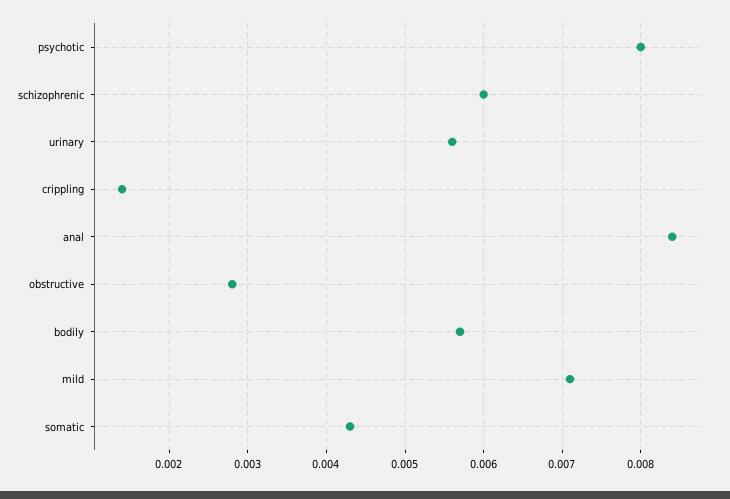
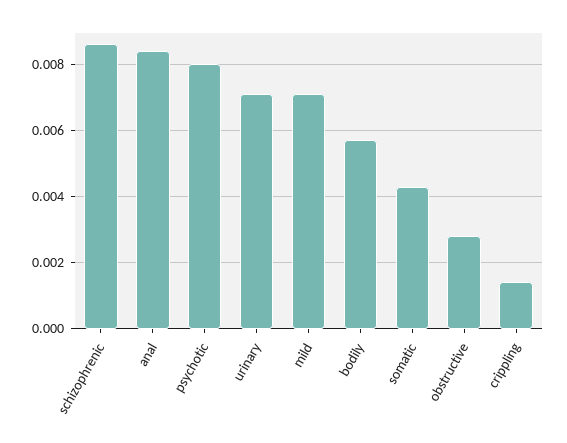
schizophrenic: 0.006 -> 0.0085
urinary: 0.0056 -> 0.007

